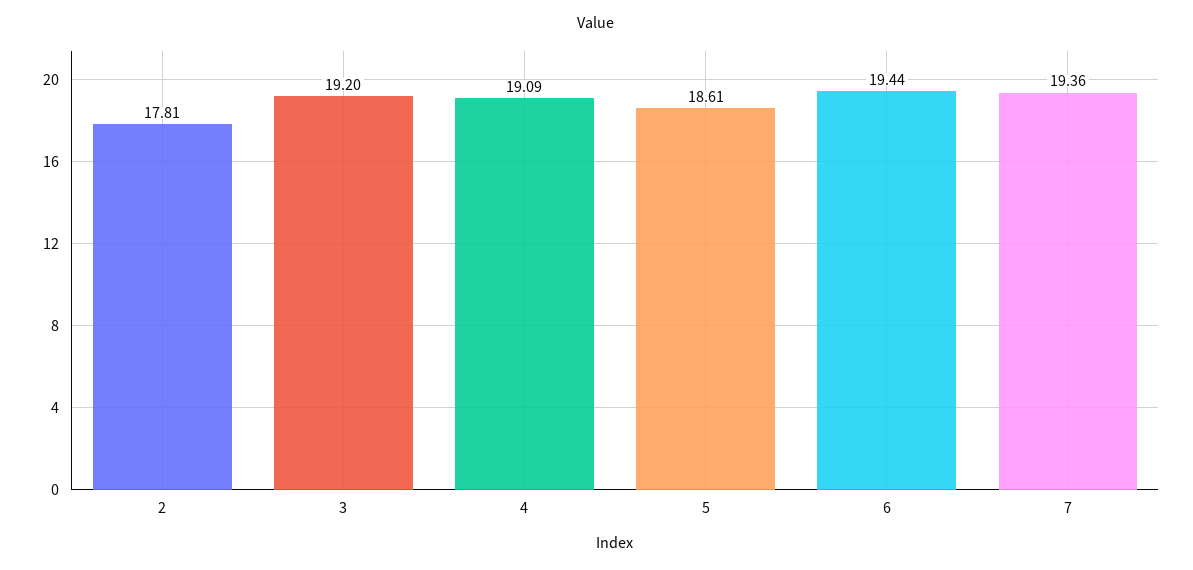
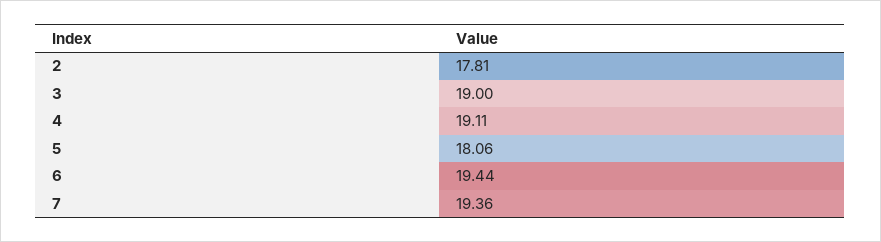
3: 19.2 -> 19
4: 19.09 -> 19.11
5: 18.61 -> 18.06

